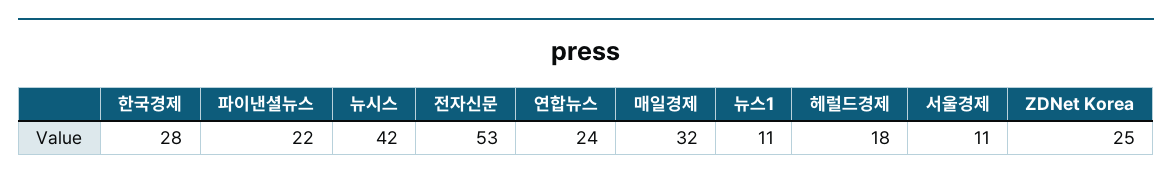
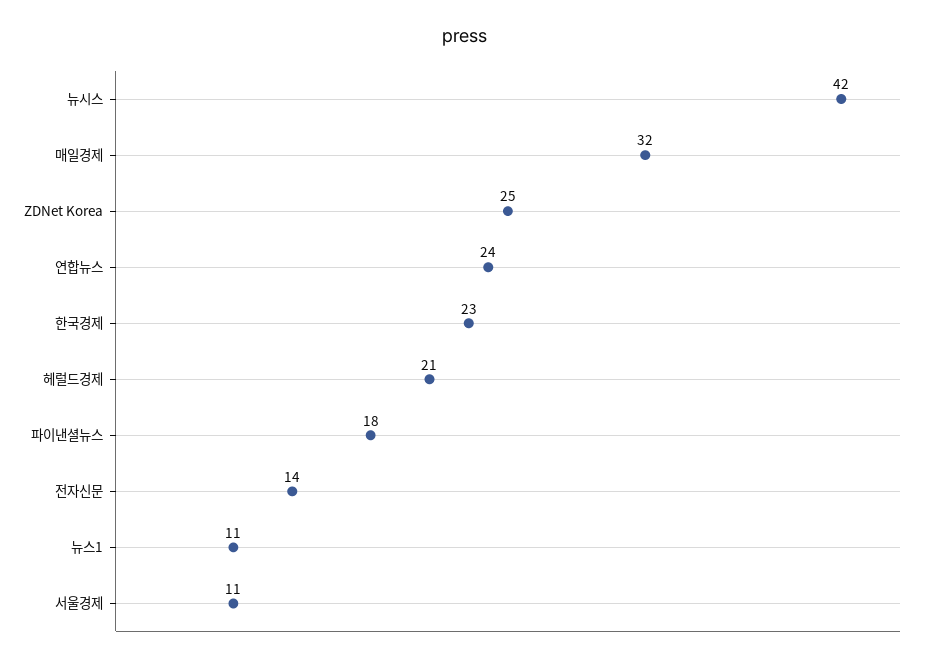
한국경제: 28 -> 23
파이낸셜뉴스: 22 -> 18
전자신문: 53 -> 14
헤럴드경제: 18 -> 21

